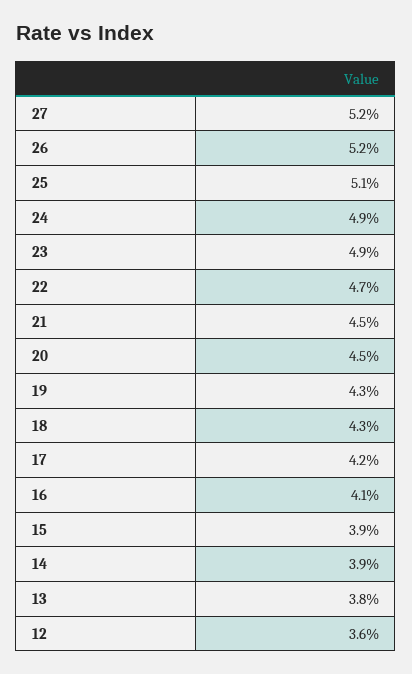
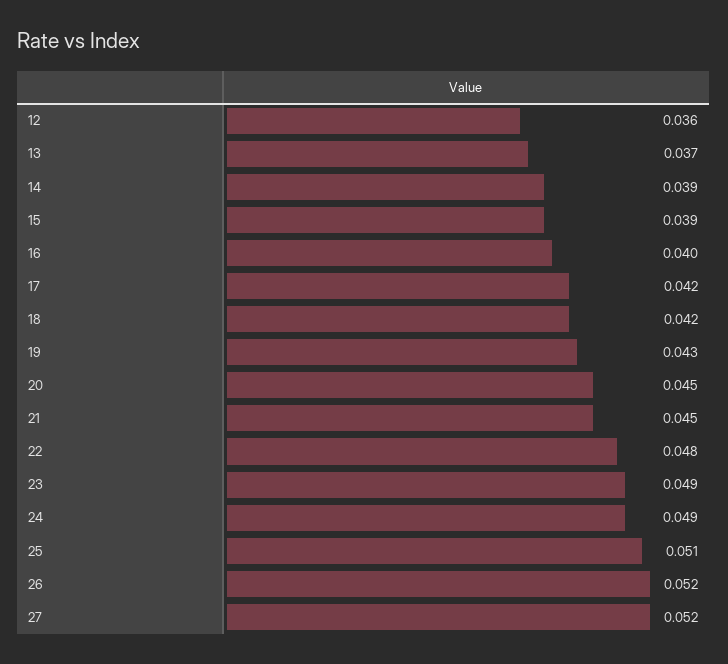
22: 0.047 -> 0.048
18: 0.043 -> 0.042
16: 0.041 -> 0.04
13: 0.038 -> 0.037

